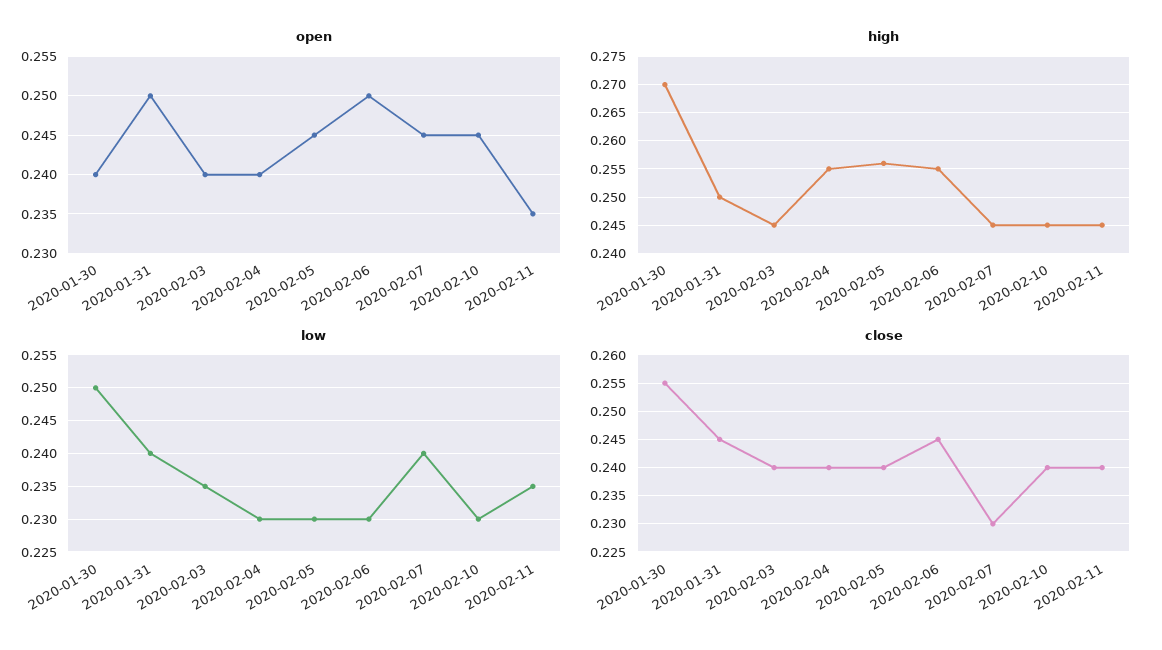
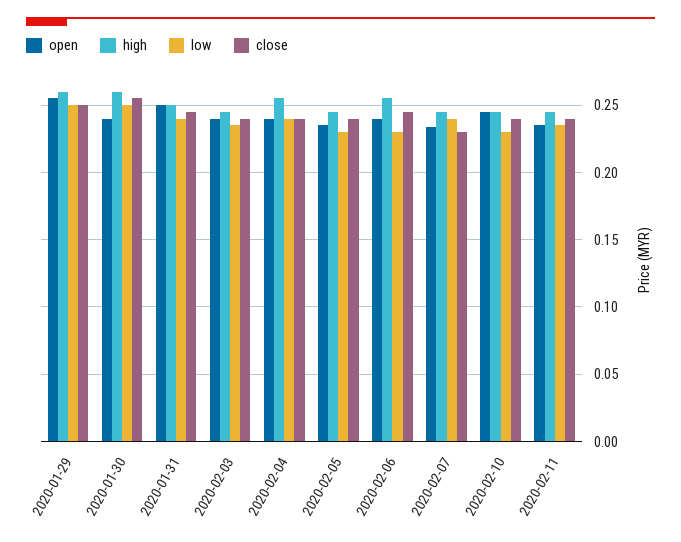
open, 2020-02-05: 0.245 -> 0.235
open, 2020-02-06: 0.25 -> 0.24
open, 2020-02-07: 0.245 -> 0.235
high, 2020-01-30: 0.27 -> 0.26
high, 2020-02-05: 0.255 -> 0.245
low, 2020-02-04: 0.23 -> 0.24
open, 2020-01-29: none -> 0.255
high, 2020-01-29: none -> 0.26
low, 2020-01-29: none -> 0.25
close, 2020-01-29: none -> 0.25

